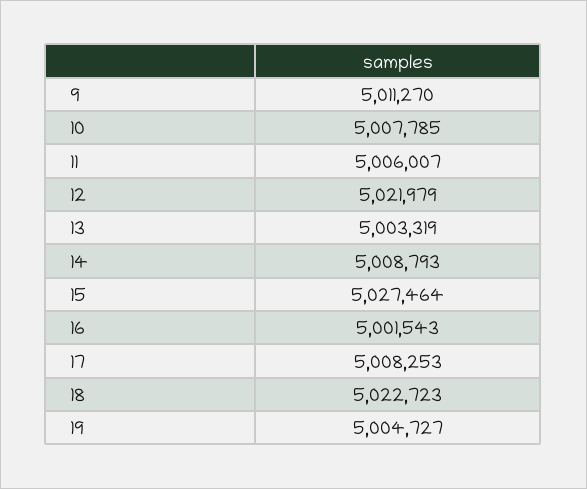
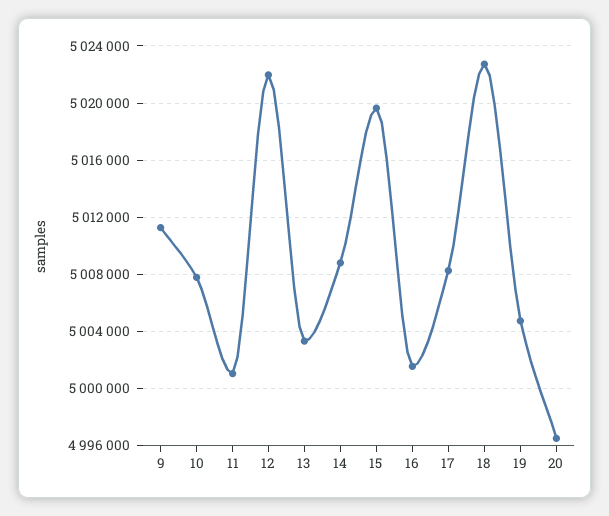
11: 5006007 -> 5001000
15: 5027464 -> 5019500
20: none -> 4996500

